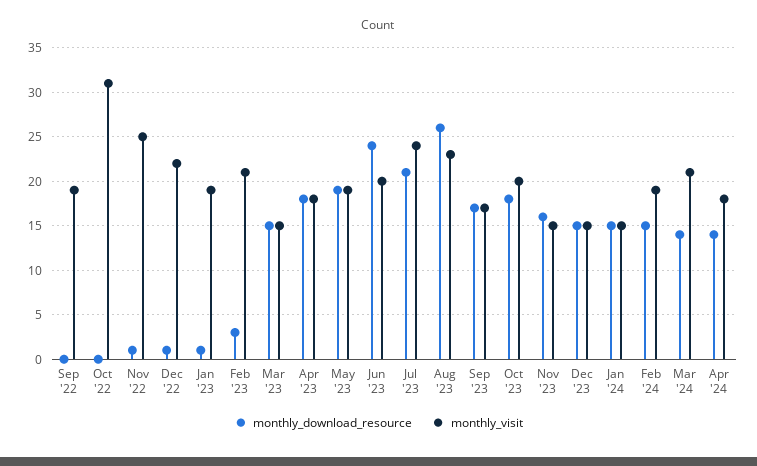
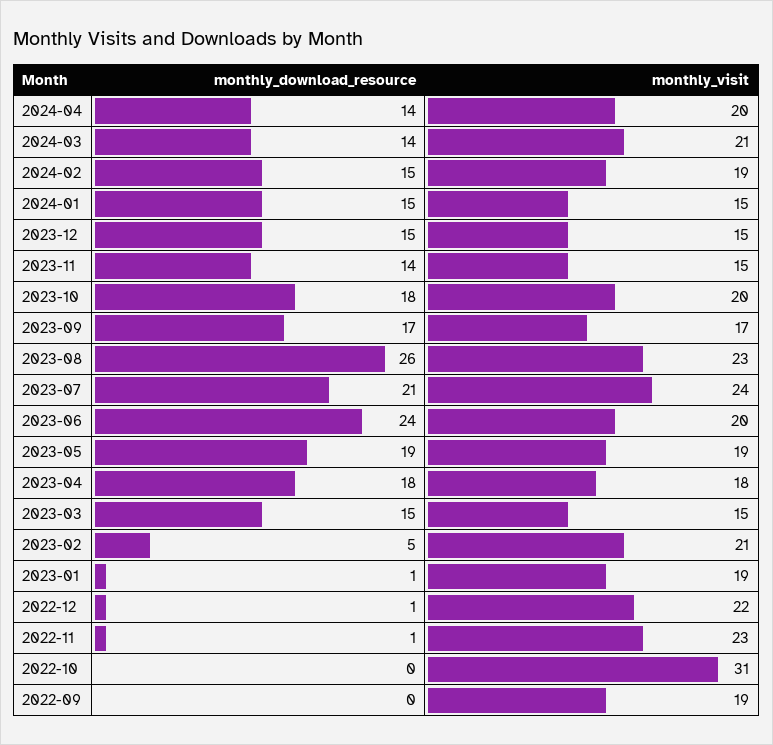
monthly_visit, Nov '22: 25 -> 23
monthly_download_resource, Feb '23: 3 -> 5
monthly_download_resource, Nov '23: 16 -> 14
monthly_visit, Apr '24: 18 -> 20

